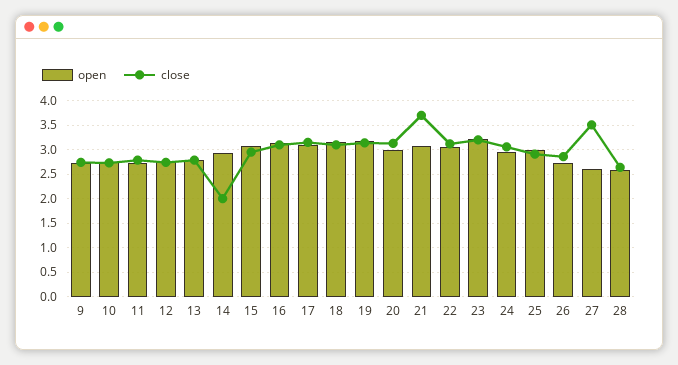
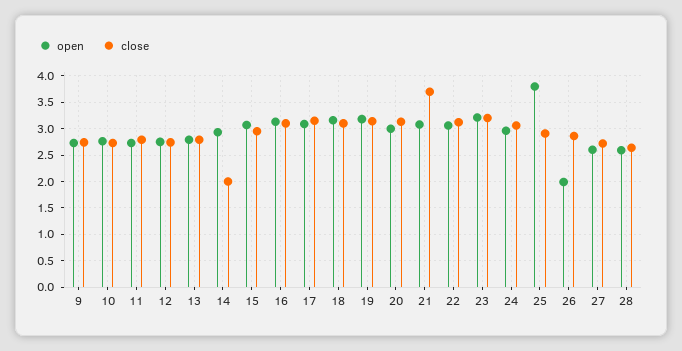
open, 25: 3 -> 3.75
open, 26: 2.75 -> 2
close, 27: 3.5 -> 2.75

